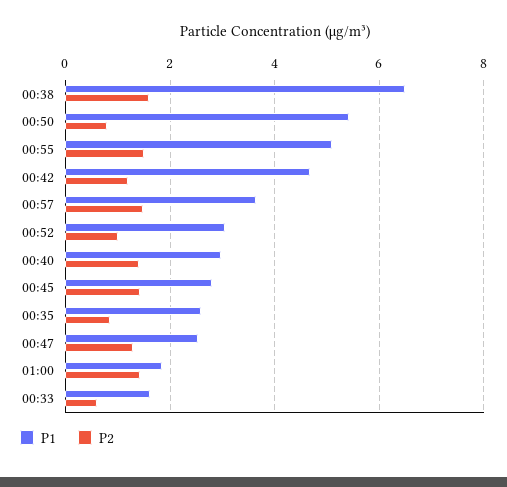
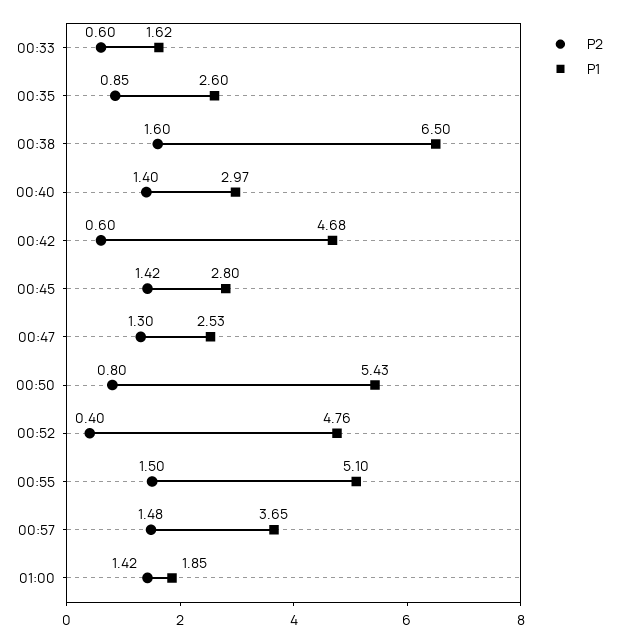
P2, 00:42: 1.2 -> 0.6
P1, 00:52: 3 -> 4.76
P2, 00:52: 1 -> 0.4

